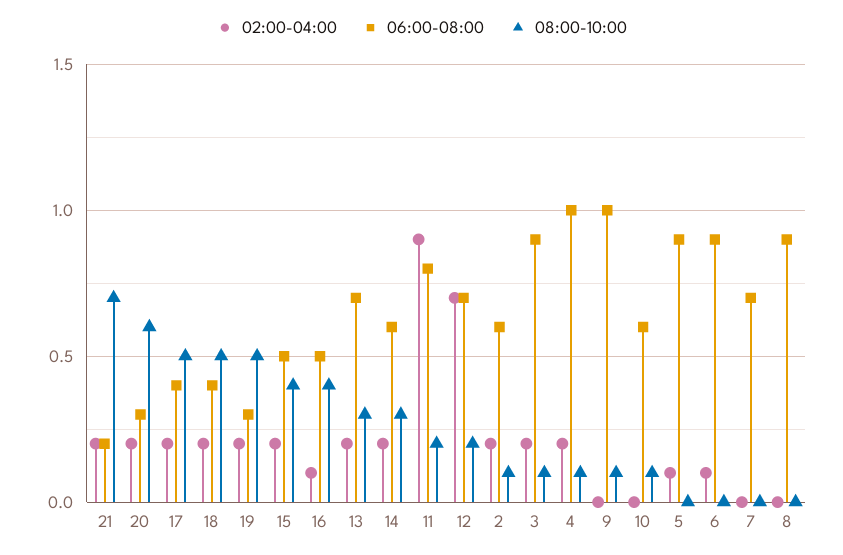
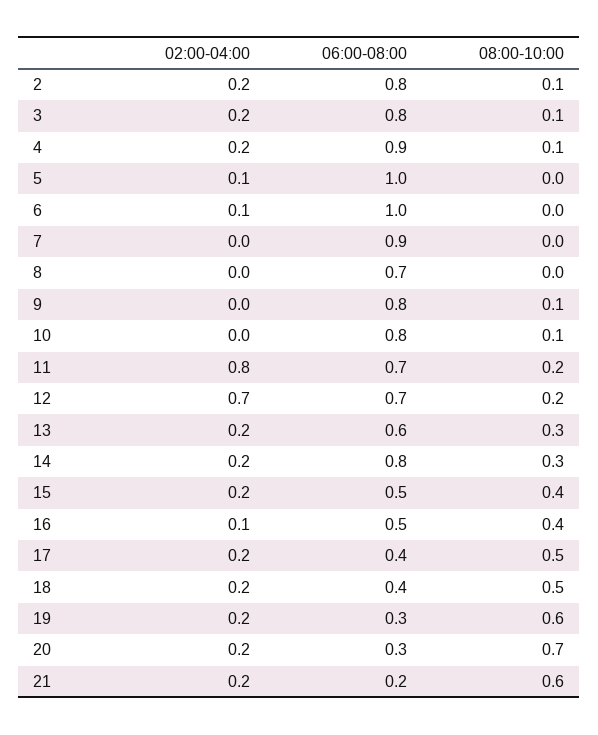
08:00-10:00, 21: 0.7 -> 0.6
08:00-10:00, 20: 0.6 -> 0.7
08:00-10:00, 19: 0.5 -> 0.6
06:00-08:00, 13: 0.7 -> 0.6
06:00-08:00, 14: 0.6 -> 0.8
02:00-04:00, 11: 0.9 -> 0.8
06:00-08:00, 11: 0.8 -> 0.7
06:00-08:00, 2: 0.6 -> 0.8
06:00-08:00, 3: 0.9 -> 0.8
06:00-08:00, 4: 1 -> 0.9
06:00-08:00, 9: 1 -> 0.8
06:00-08:00, 10: 0.6 -> 0.8
06:00-08:00, 5: 0.9 -> 1
06:00-08:00, 6: 0.9 -> 1
06:00-08:00, 7: 0.7 -> 0.9
06:00-08:00, 8: 0.9 -> 0.7

